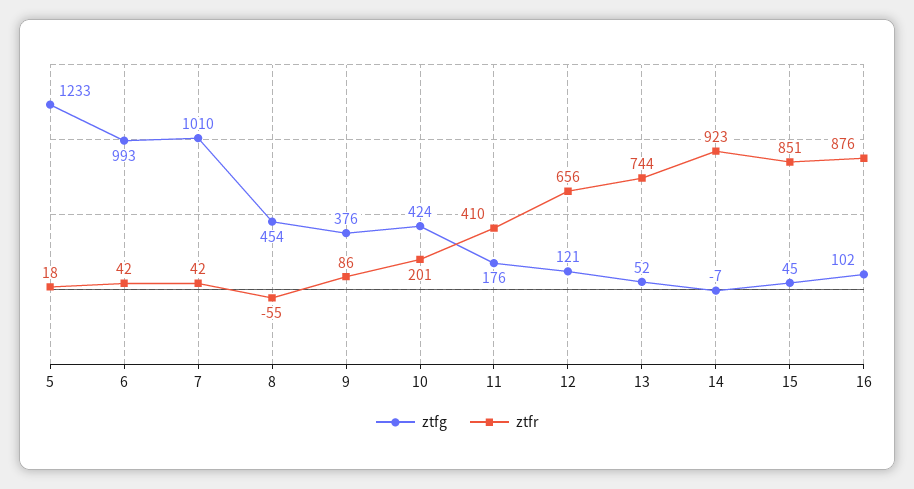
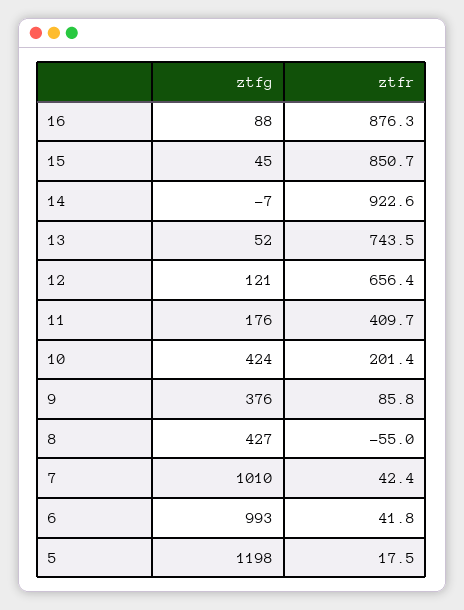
ztfg, 5: 1233 -> 1198
ztfg, 8: 454 -> 427
ztfg, 16: 102 -> 88

